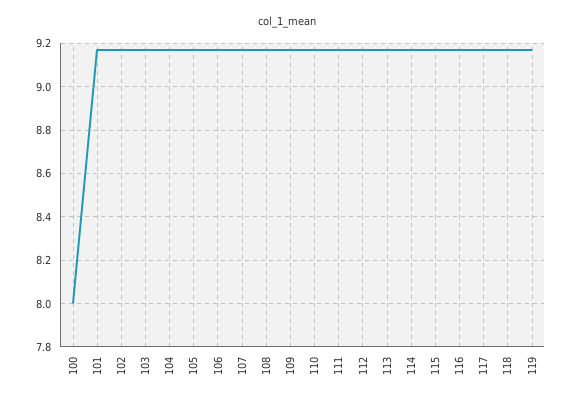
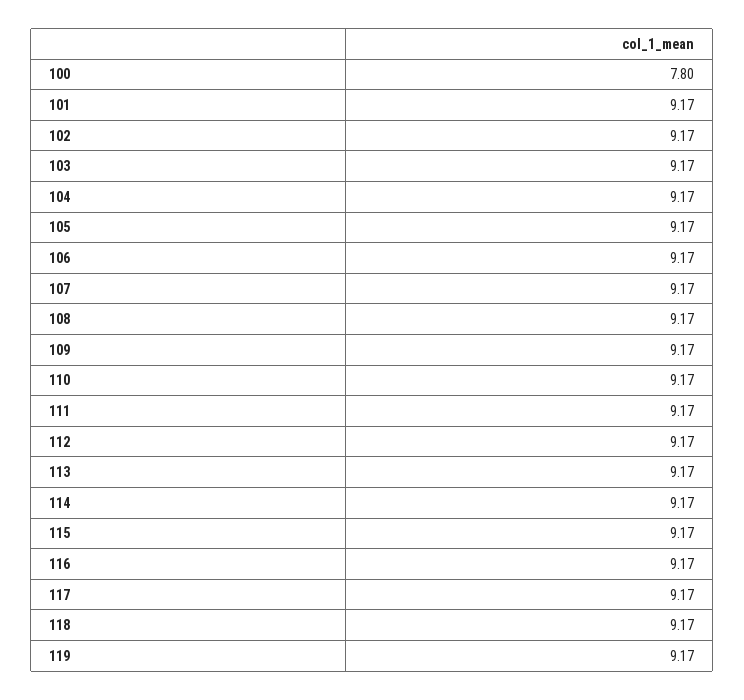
100: 8 -> 7.8

